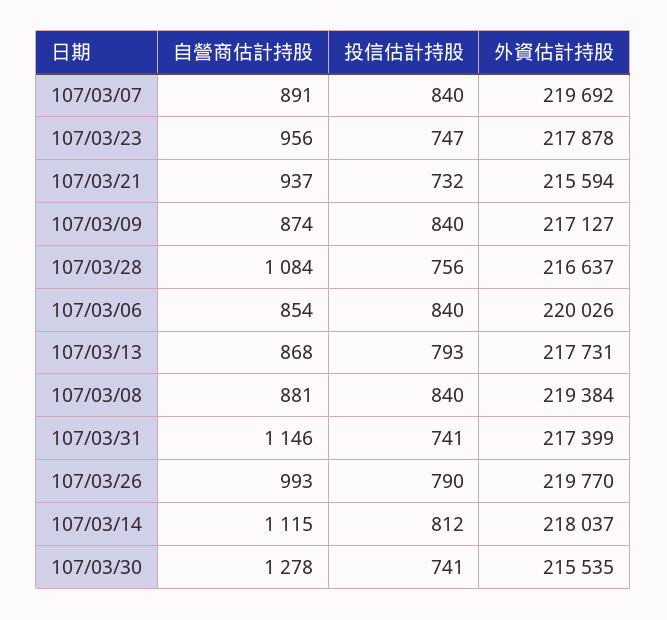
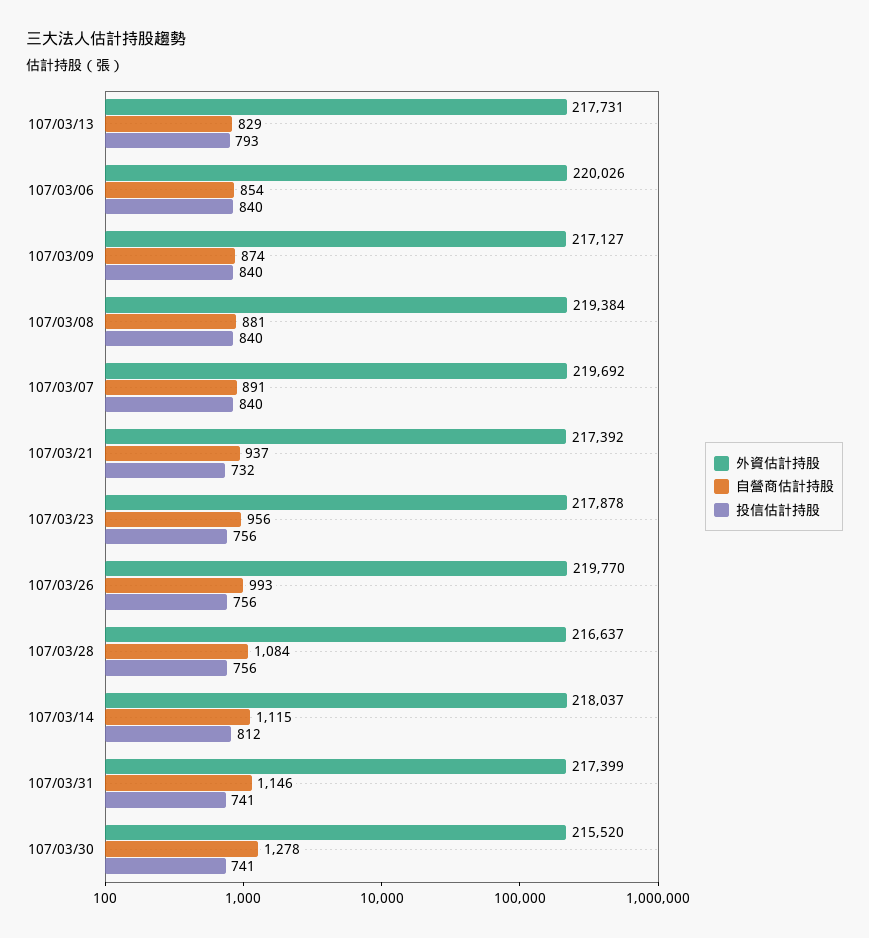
投信估計持股, 107/03/23: 747 -> 756
外資估計持股, 107/03/21: 215594 -> 217392
自營商估計持股, 107/03/13: 868 -> 829
投信估計持股, 107/03/26: 790 -> 756
外資估計持股, 107/03/30: 215535 -> 215520

